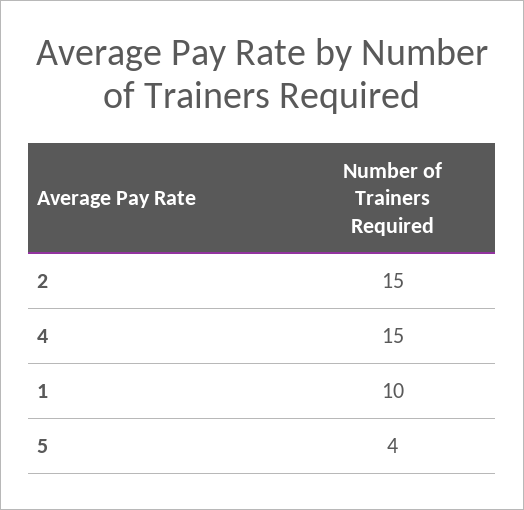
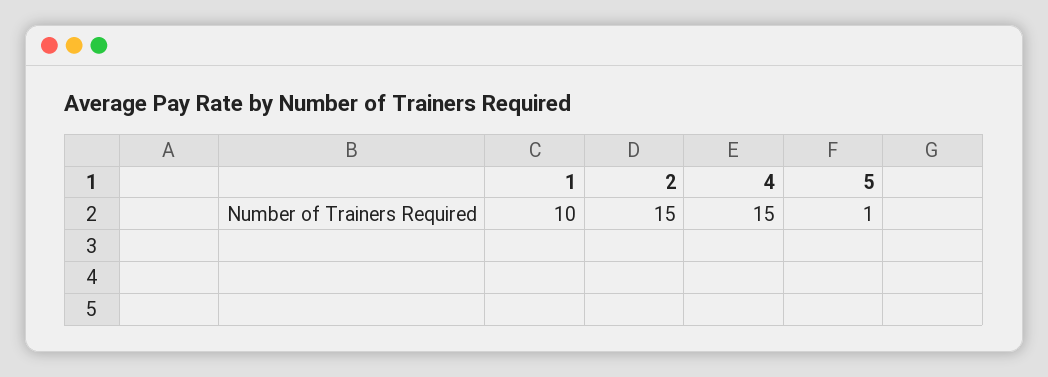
5: 4 -> 1

